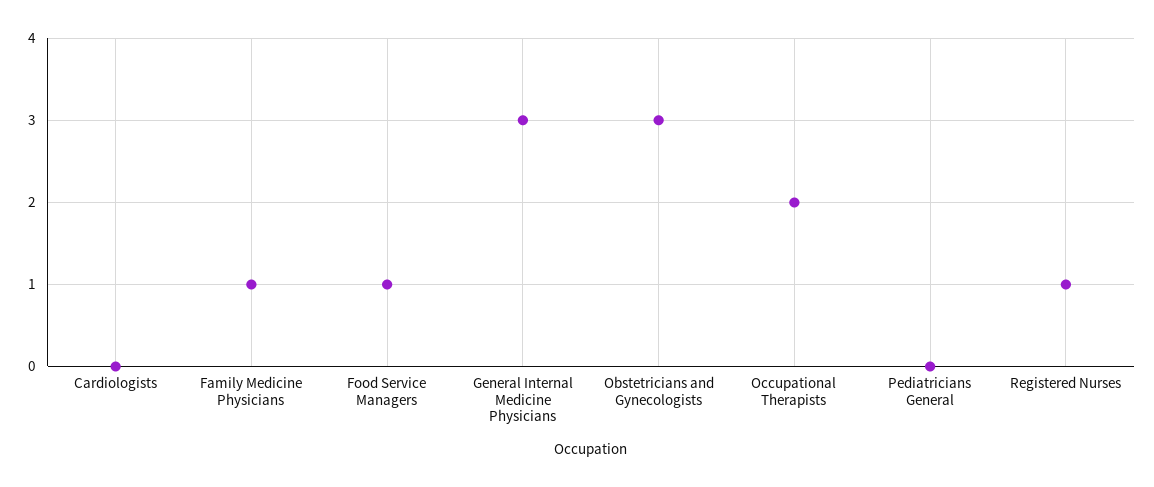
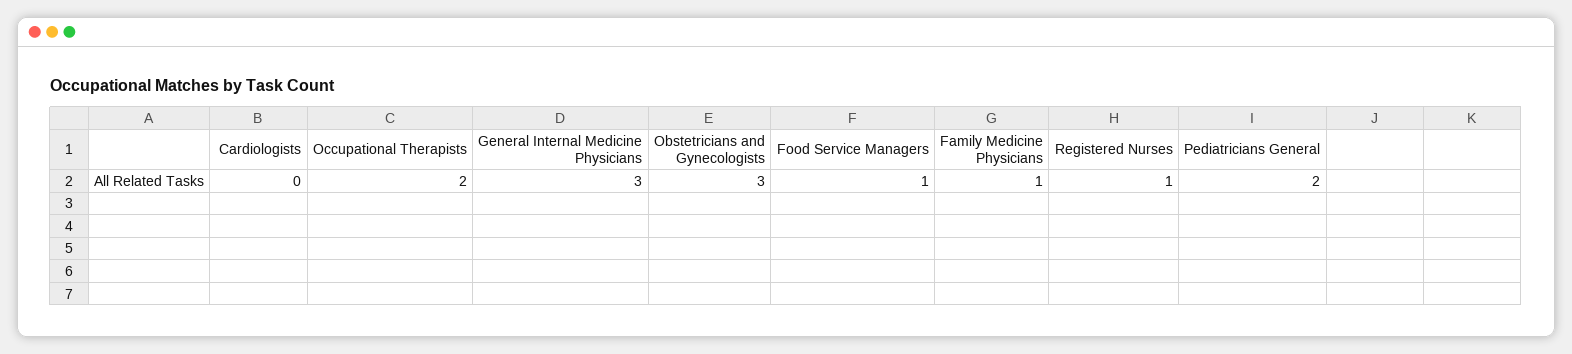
Pediatricians General: 0 -> 2

